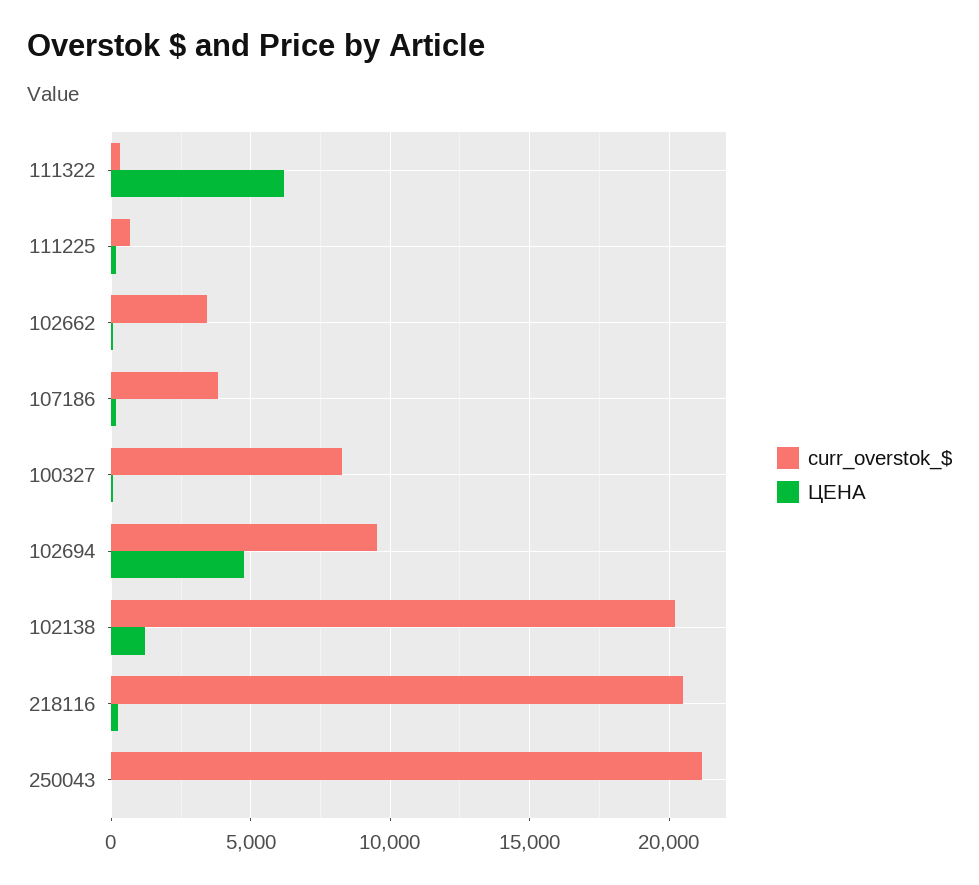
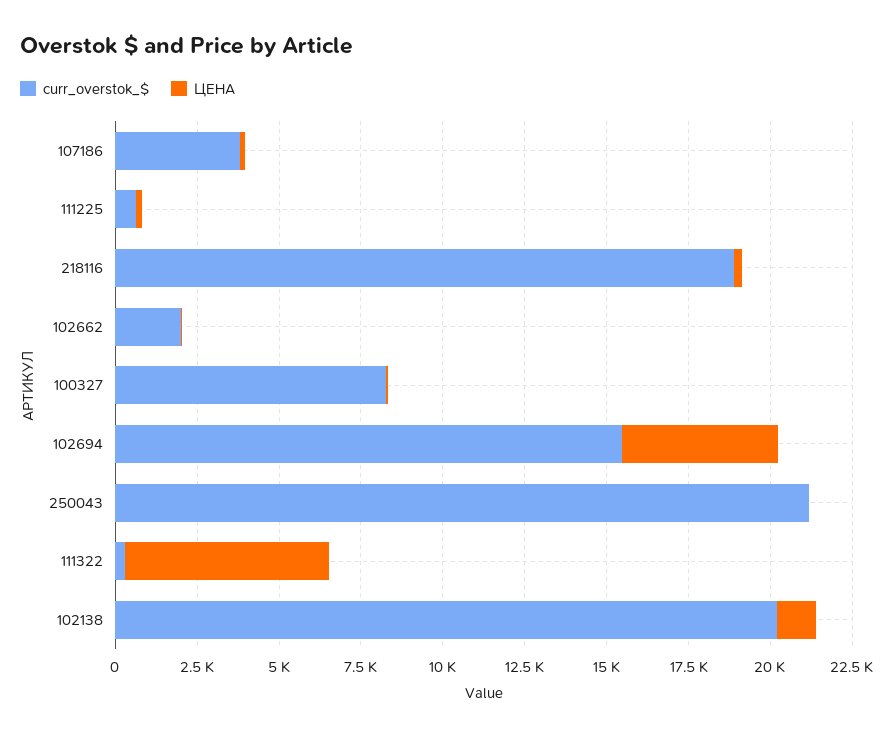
curr_overstok_$, 102662: 3500 -> 2000
curr_overstok_$, 102694: 9500 -> 15500
curr_overstok_$, 218116: 20500 -> 19000

